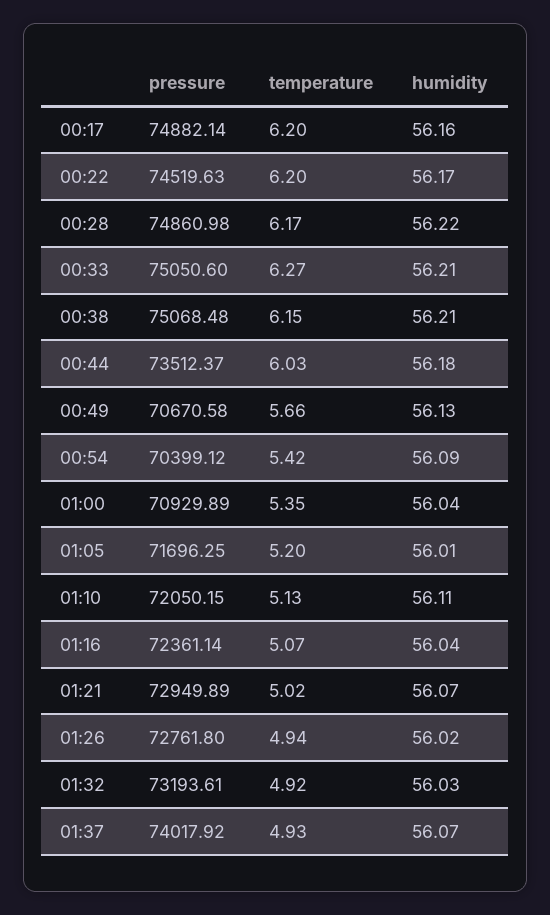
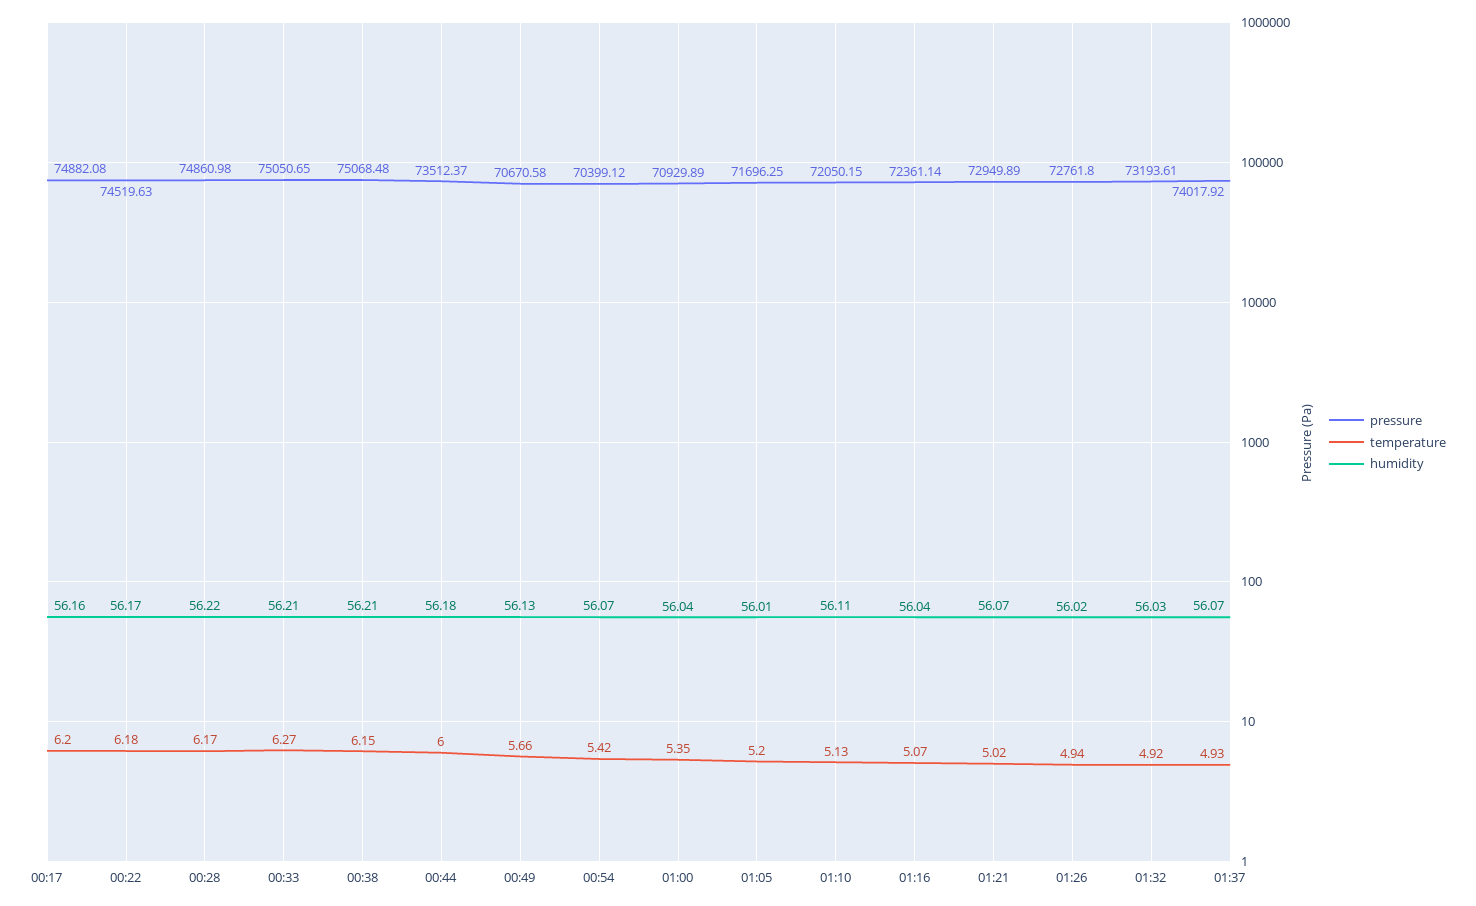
pressure, 00:17: 74882.14 -> 74882.08
temperature, 00:22: 6.2 -> 6.18
pressure, 00:33: 75050.6 -> 75050.65
temperature, 00:44: 6.03 -> 6
humidity, 00:54: 56.09 -> 56.07

